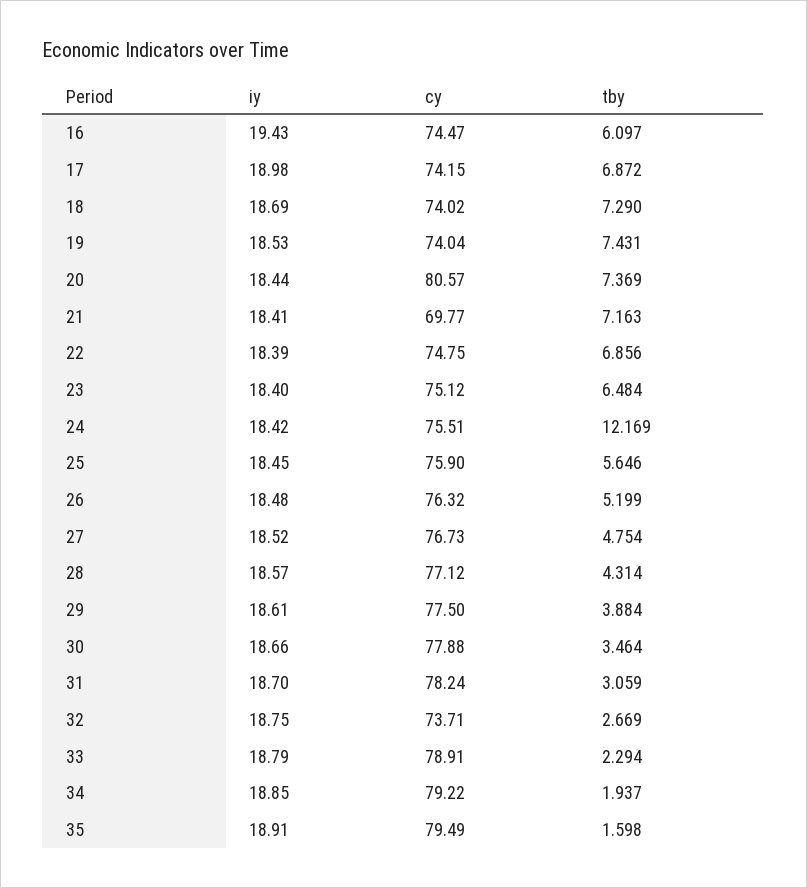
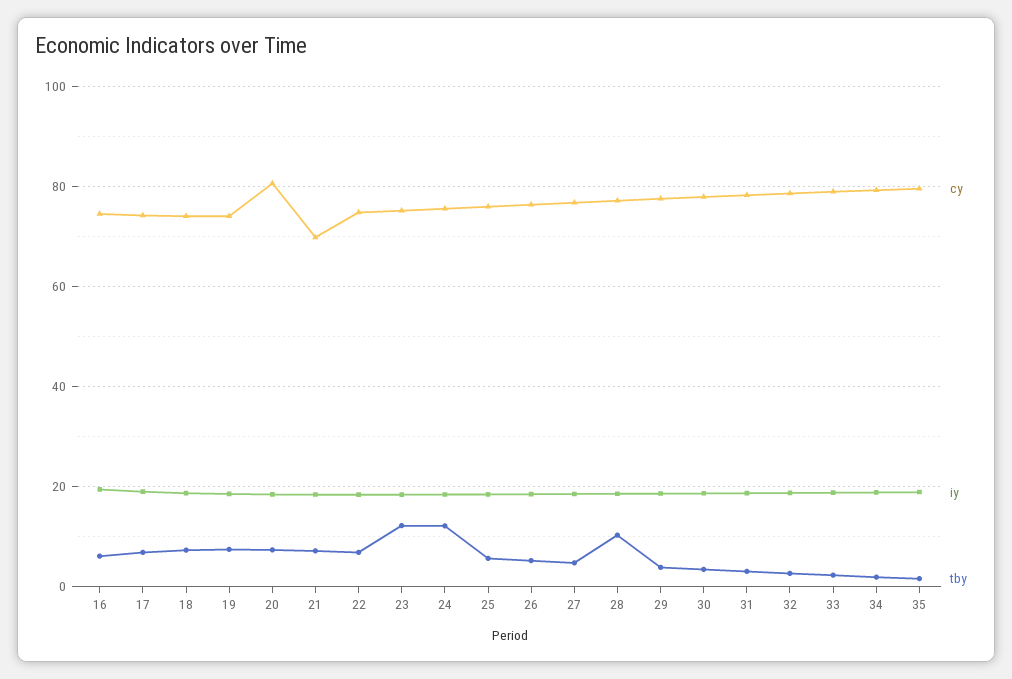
tby, 23: 6.484 -> 12
tby, 28: 4.314 -> 10
cy, 32: 73.71 -> 78

